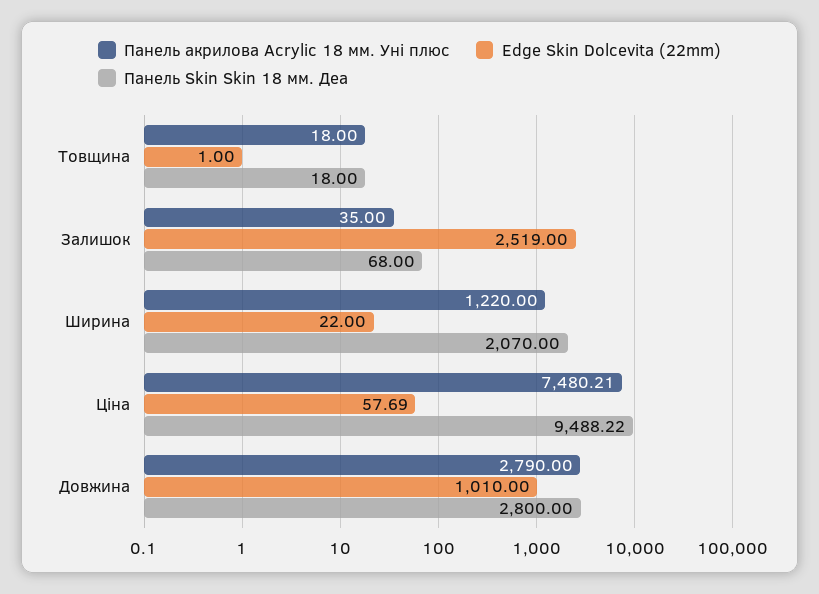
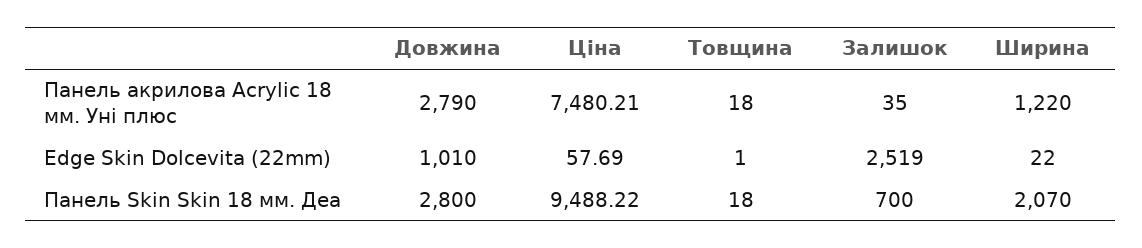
Панель Skin Skin 18 мм. Деа, Залишок: 68 -> 700

